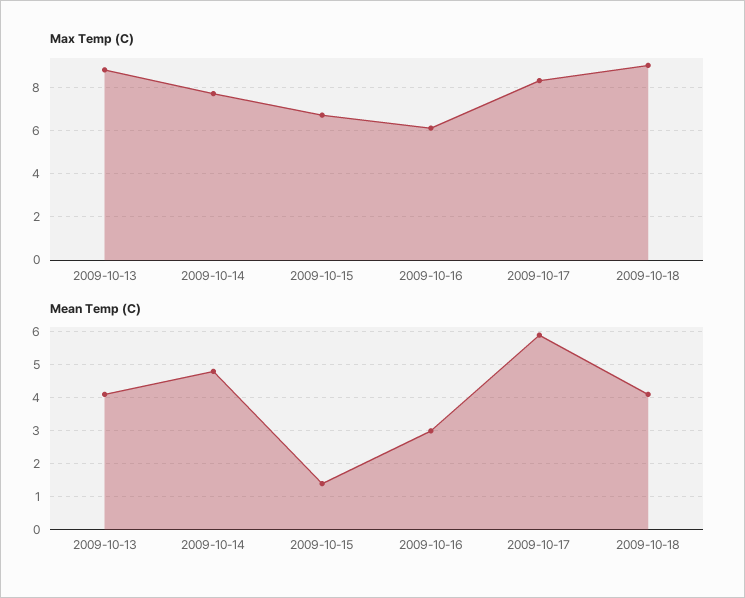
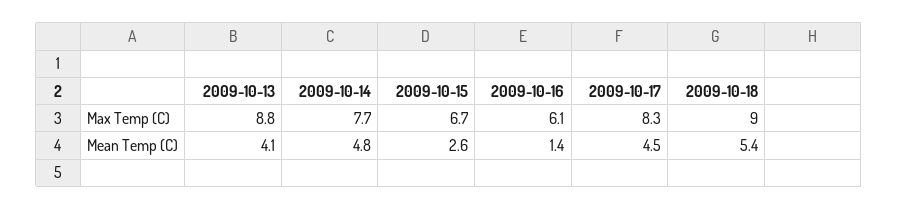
Mean Temp (C), 2009-10-15: 1.5 -> 2.6
Mean Temp (C), 2009-10-16: 3 -> 1.4
Mean Temp (C), 2009-10-17: 6 -> 4.5
Mean Temp (C), 2009-10-18: 4 -> 5.4

